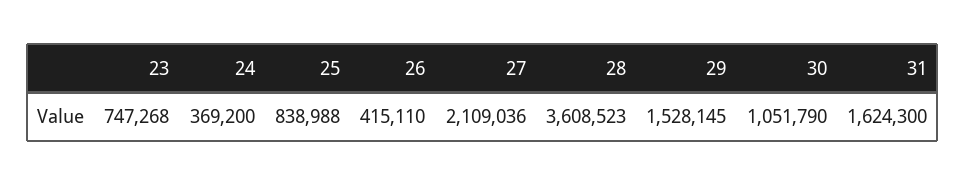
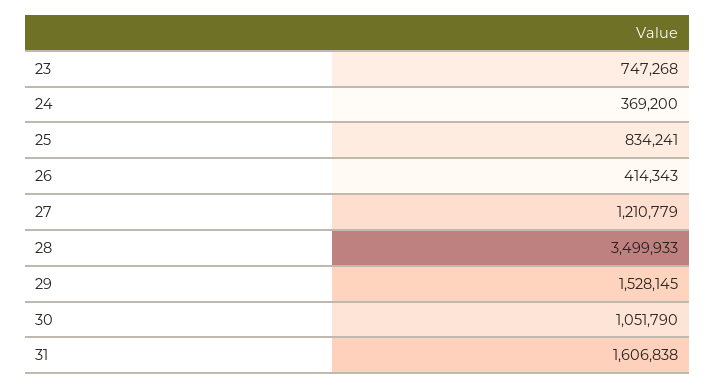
25: 838988 -> 834241
26: 415110 -> 414343
27: 2109036 -> 1210779
28: 3608523 -> 3499933
31: 1624300 -> 1606838

